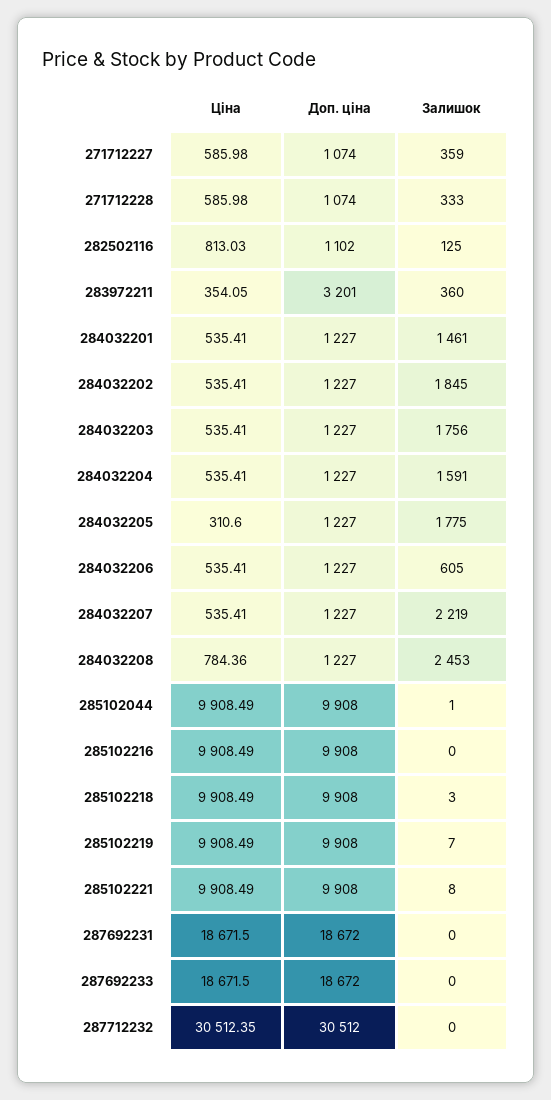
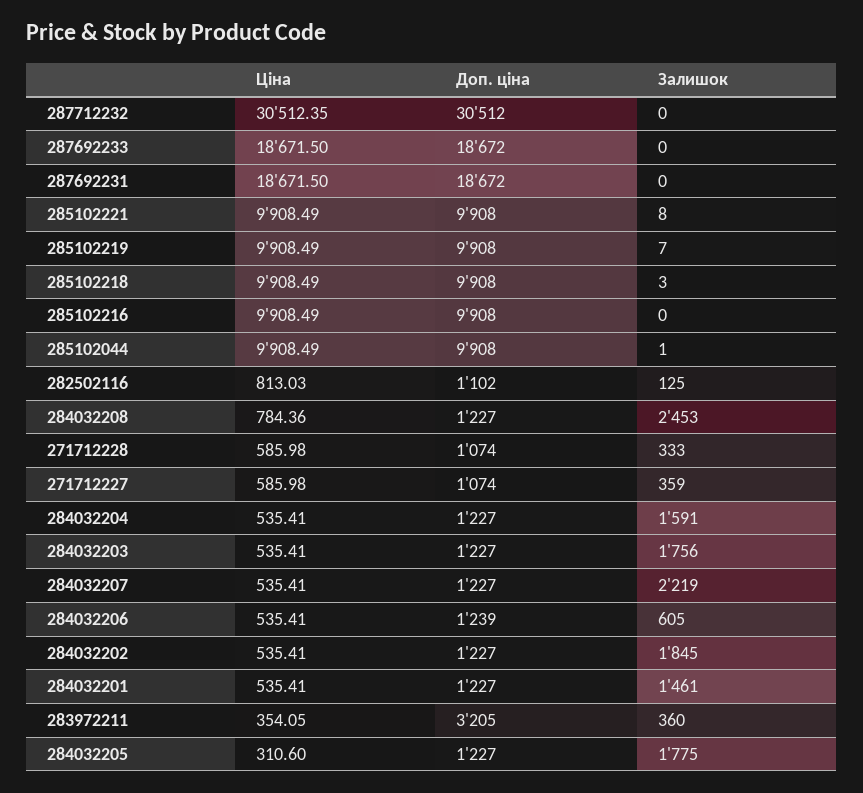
Доп. ціна, 283972211: 3201 -> 3205
Доп. ціна, 284032206: 1227 -> 1239

